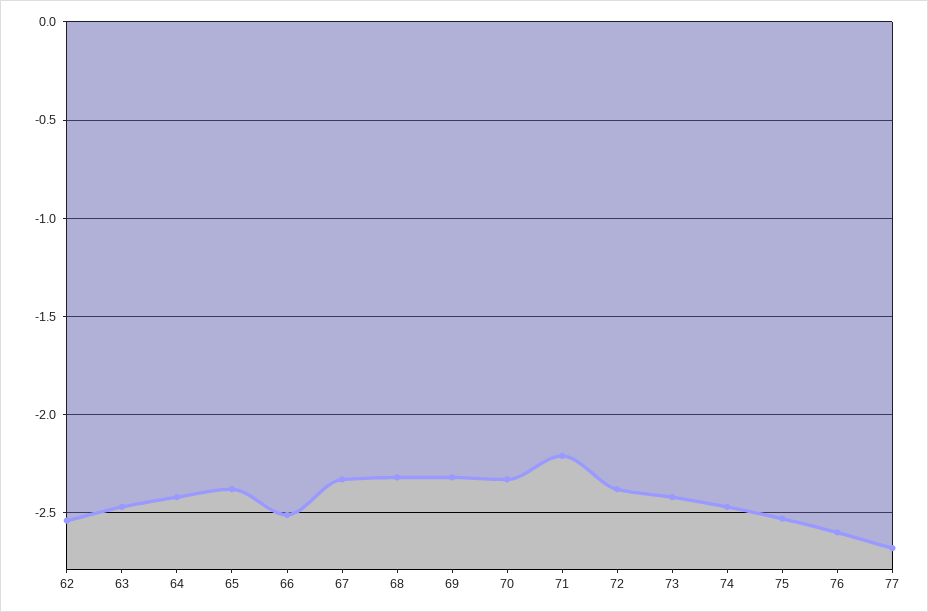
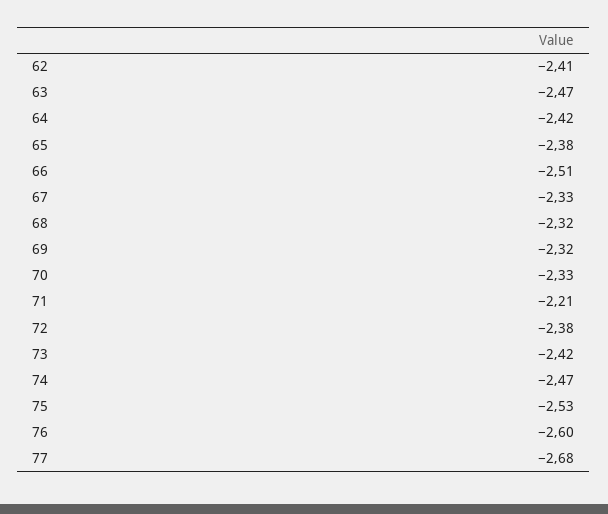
62: -2.55 -> -2.41

